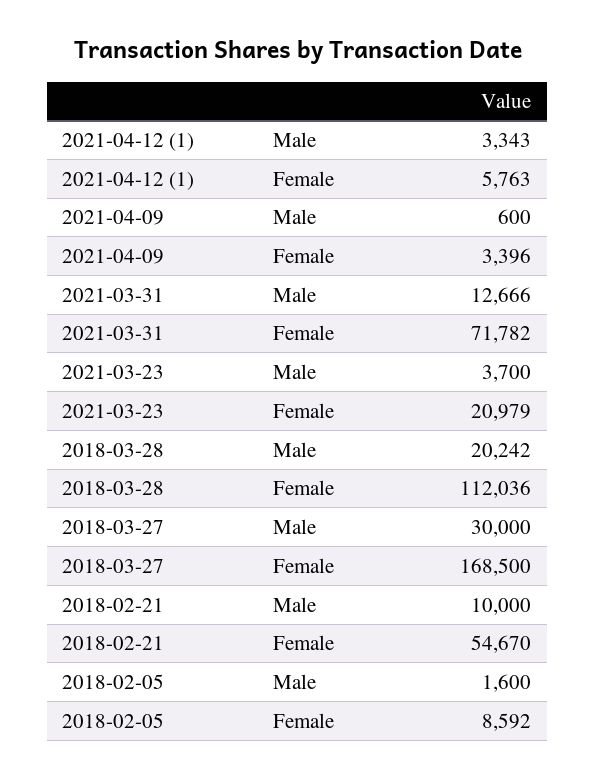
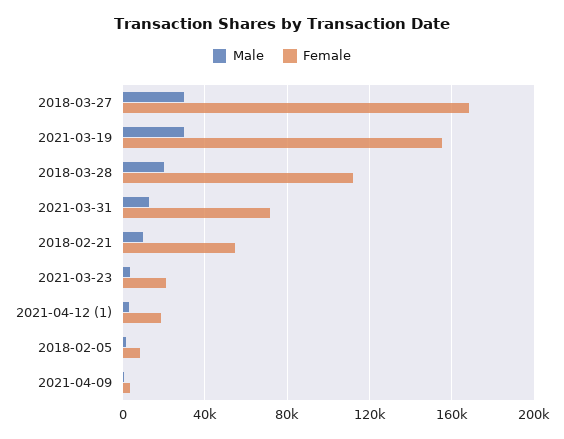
Female, 2021-04-12 (1): 5763 -> 20000
Male, 2021-03-19: none -> 30000
Female, 2021-03-19: none -> 155000

